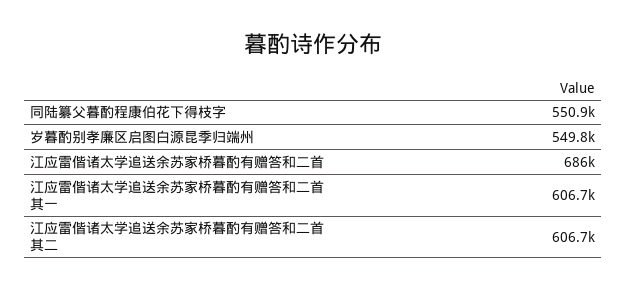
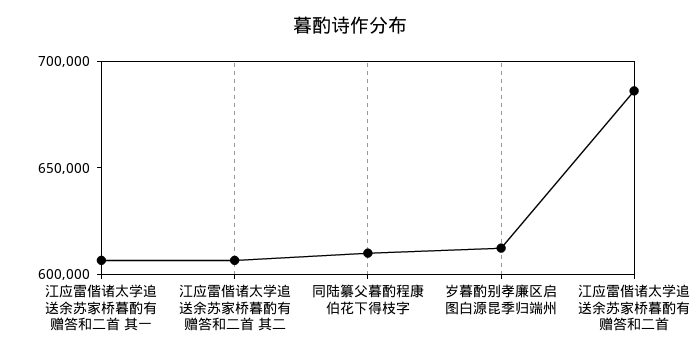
同陆纂父暮酌程康伯花下得枝字: 550900 -> 610000
岁暮酌别孝廉区启图白源昆季归端州: 549800 -> 610000

